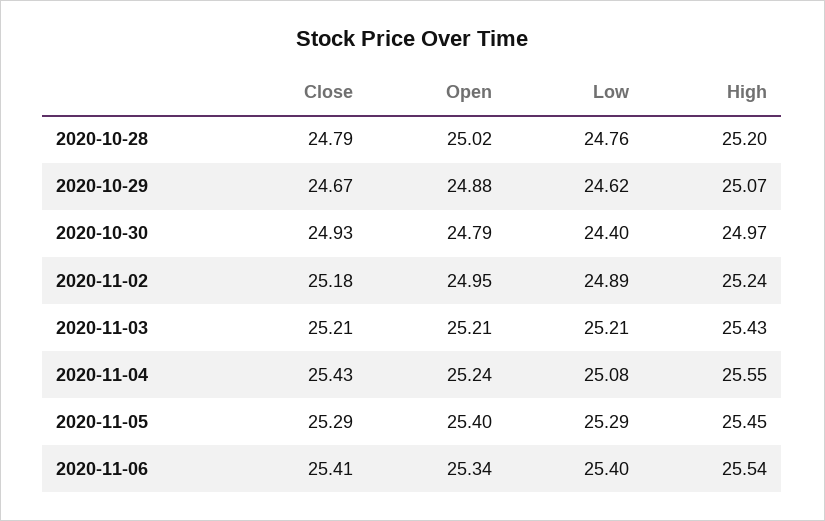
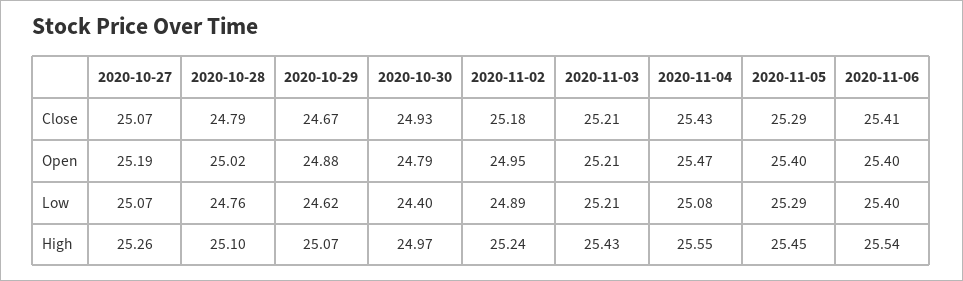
High, 2020-10-28: 25.2 -> 25.1
Open, 2020-11-04: 25.24 -> 25.47
Open, 2020-11-06: 25.34 -> 25.4
Close, 2020-10-27: none -> 25.07
Open, 2020-10-27: none -> 25.19
Low, 2020-10-27: none -> 25.07
High, 2020-10-27: none -> 25.26

